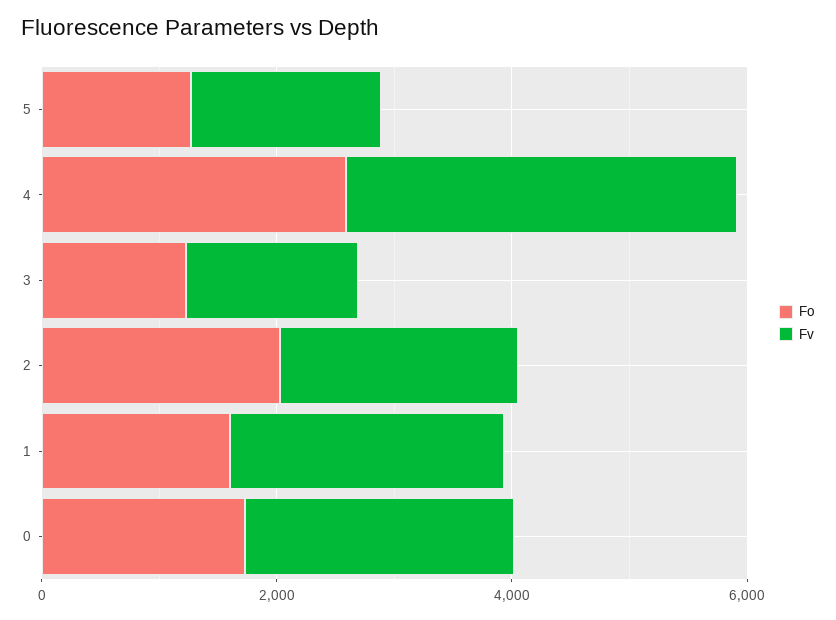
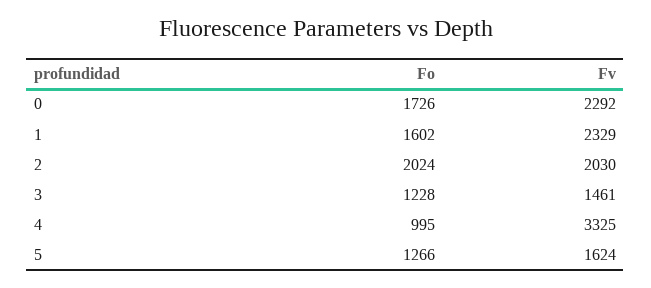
Fo, 4: 2500 -> 995

